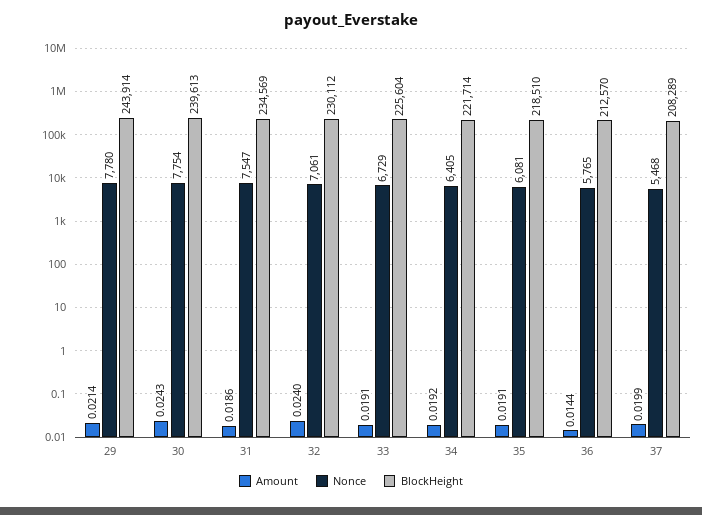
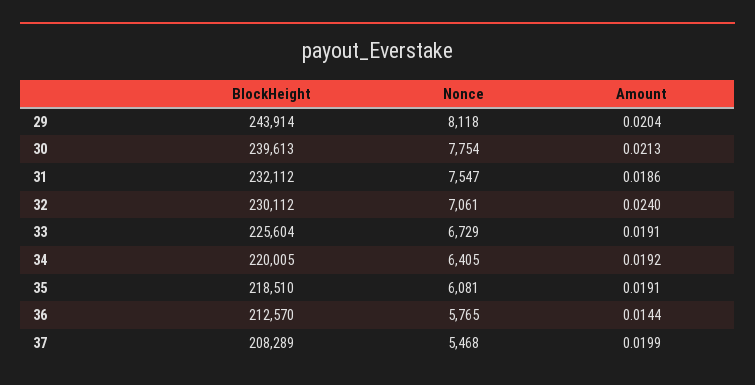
Amount, 29: 0.0214 -> 0.0204
Nonce, 29: 7780 -> 8118
Amount, 30: 0.0243 -> 0.0213
BlockHeight, 31: 234569 -> 232112
BlockHeight, 34: 221714 -> 220005

